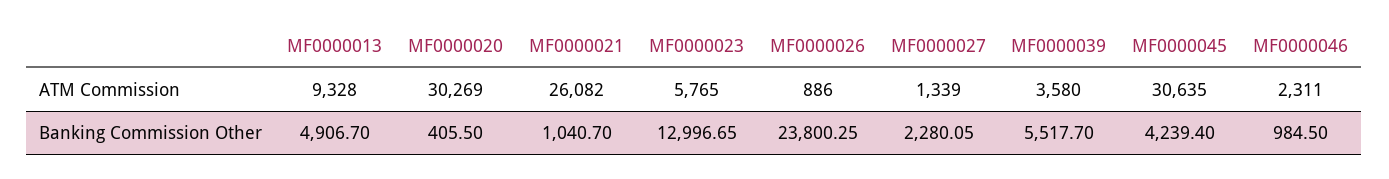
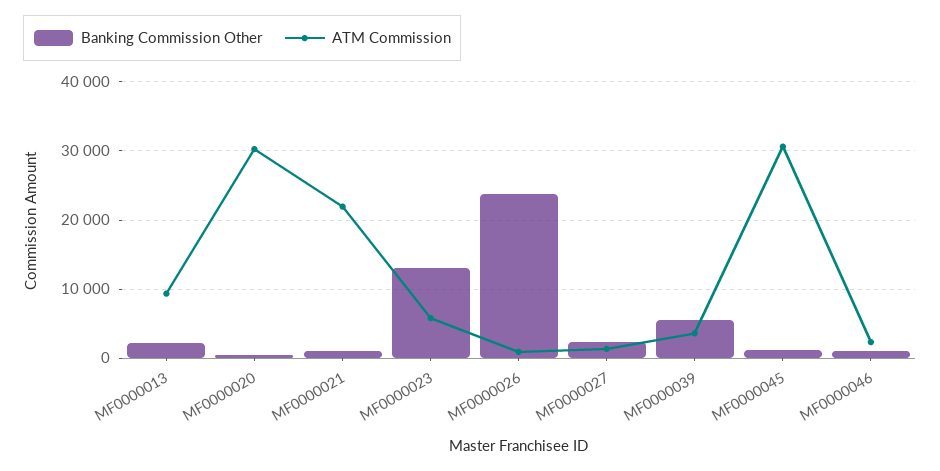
ATM Commission, MF0000021: 26082 -> 22000
Banking Commission Other, MF0000013: 4906.7 -> 2000
Banking Commission Other, MF0000045: 4239.4 -> 1000

